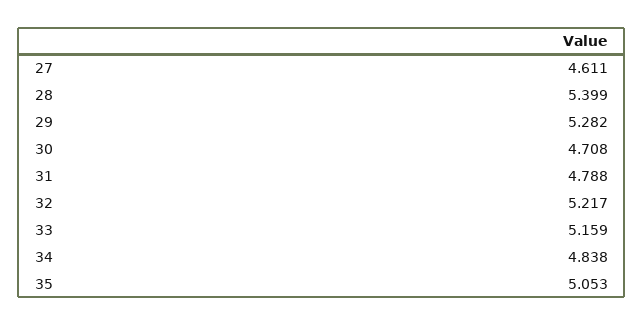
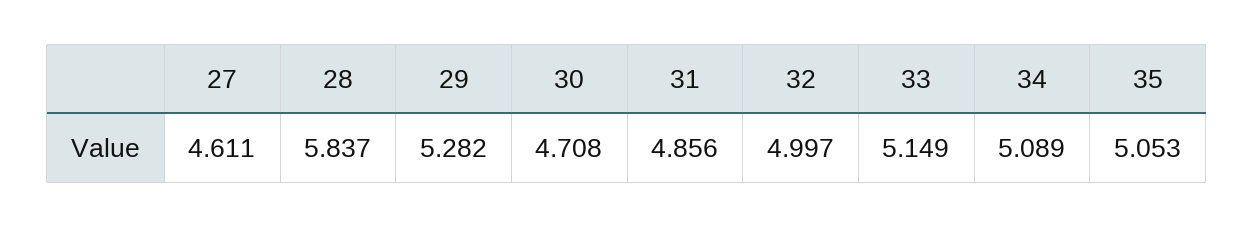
28: 5.399 -> 5.837
31: 4.788 -> 4.856
32: 5.217 -> 4.997
33: 5.159 -> 5.149
34: 4.838 -> 5.089

